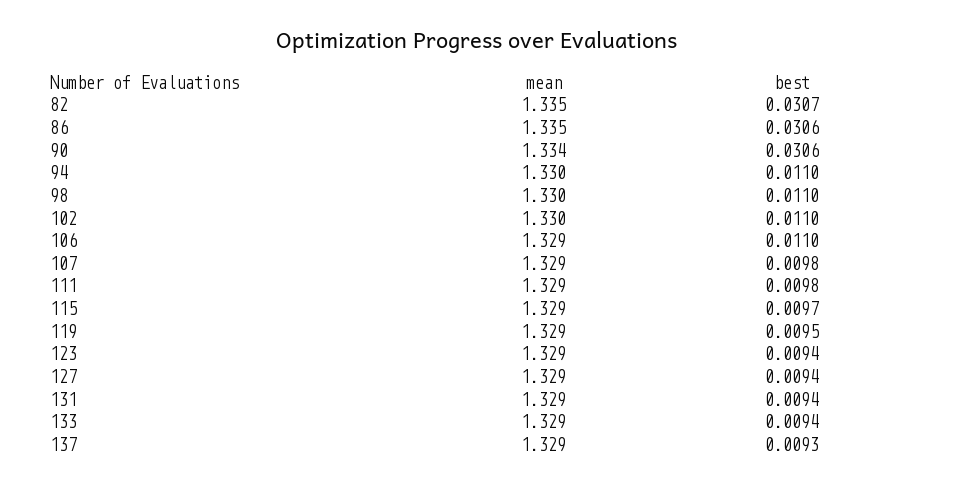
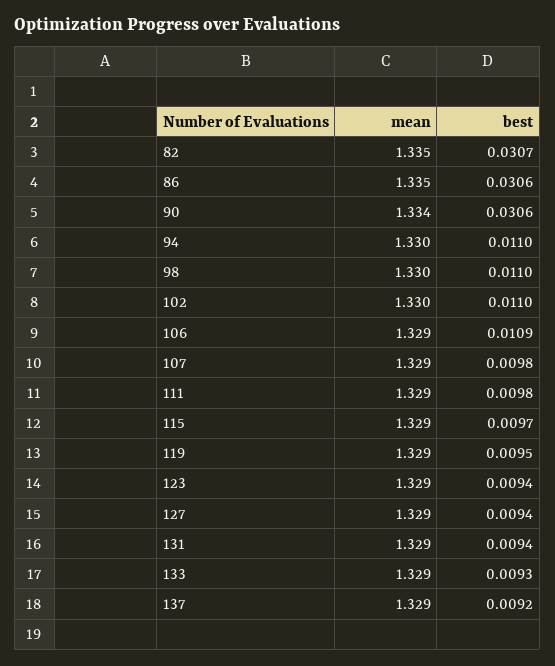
best, 106: 0.011 -> 0.0109
best, 133: 0.0094 -> 0.0093
best, 137: 0.0093 -> 0.0092

